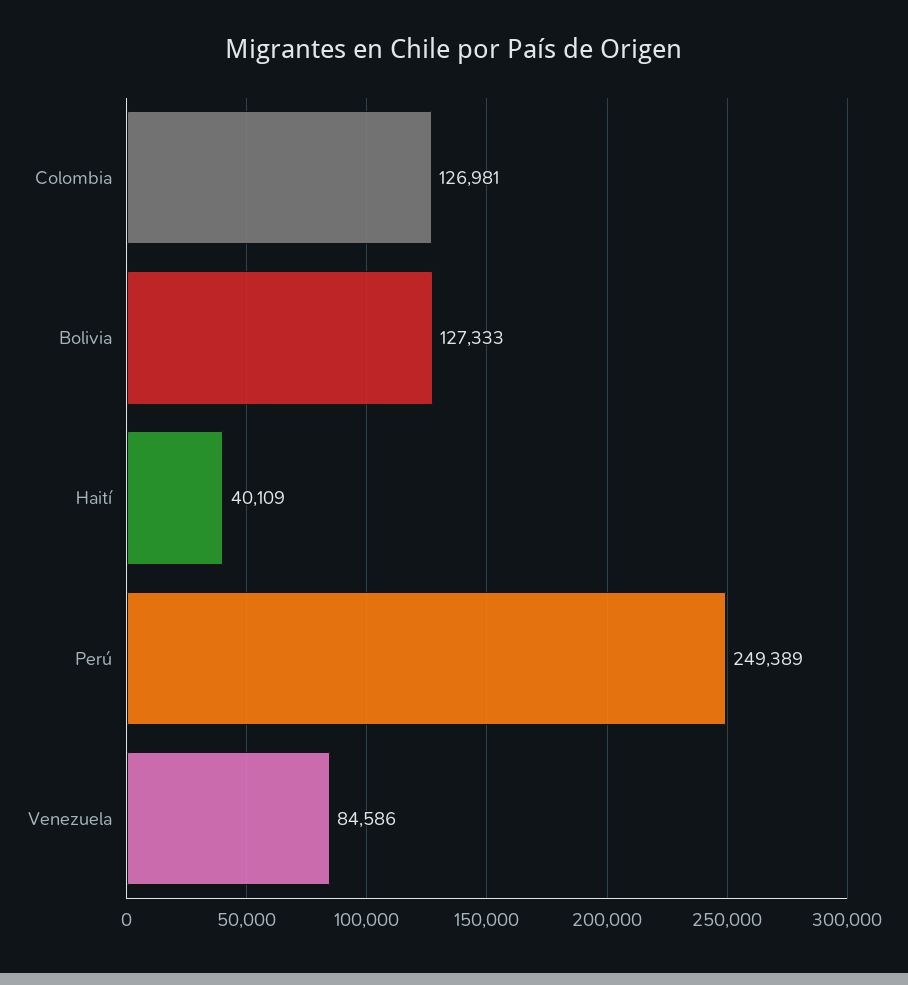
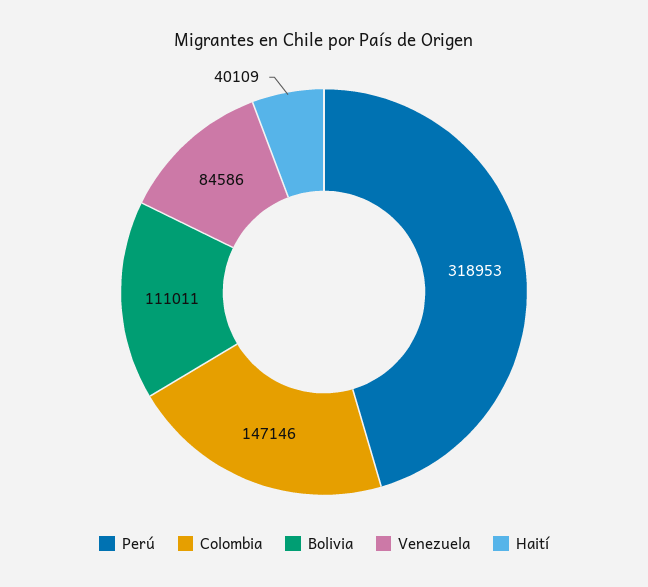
Colombia: 126981 -> 147146
Bolivia: 127333 -> 111011
Perú: 249389 -> 318953

